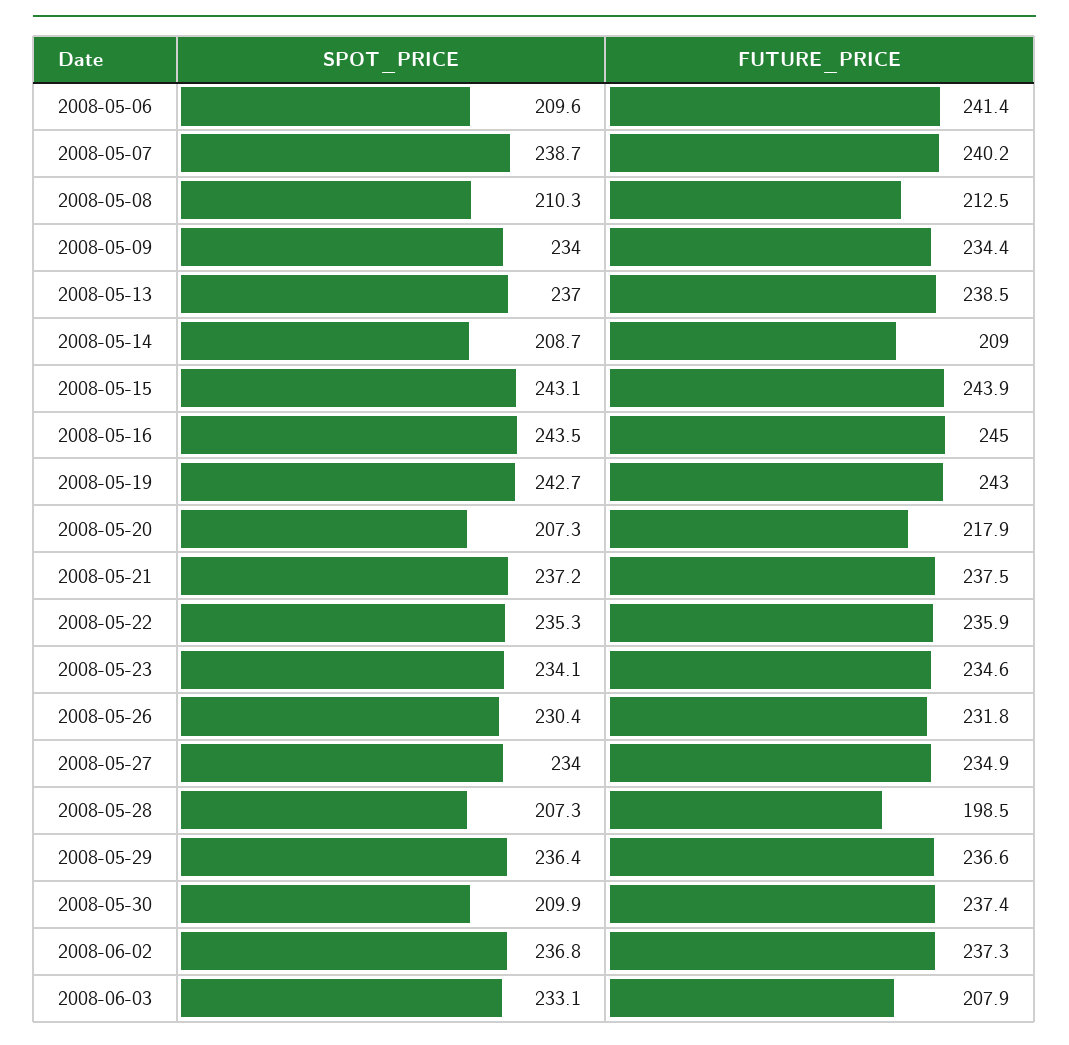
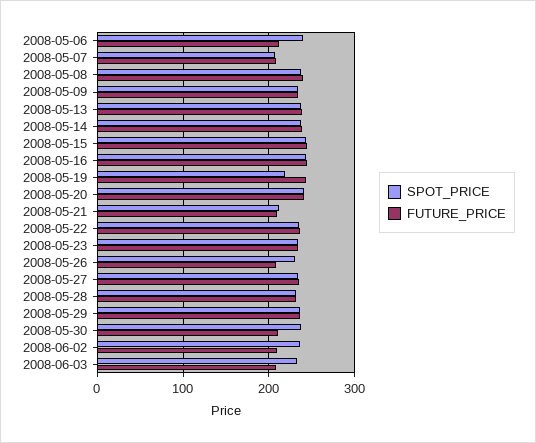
SPOT_PRICE, 2008-05-06: 209.6 -> 240
FUTURE_PRICE, 2008-05-06: 241.4 -> 210
SPOT_PRICE, 2008-05-07: 238.7 -> 210
FUTURE_PRICE, 2008-05-07: 240.2 -> 210
SPOT_PRICE, 2008-05-08: 210.3 -> 240
FUTURE_PRICE, 2008-05-08: 212.5 -> 240
SPOT_PRICE, 2008-05-14: 208.7 -> 240
FUTURE_PRICE, 2008-05-14: 209 -> 240
SPOT_PRICE, 2008-05-19: 242.7 -> 220
SPOT_PRICE, 2008-05-20: 207.3 -> 240
FUTURE_PRICE, 2008-05-20: 217.9 -> 240
SPOT_PRICE, 2008-05-21: 237.2 -> 210
FUTURE_PRICE, 2008-05-21: 237.5 -> 210
FUTURE_PRICE, 2008-05-26: 231.8 -> 210
SPOT_PRICE, 2008-05-28: 207.3 -> 230
FUTURE_PRICE, 2008-05-28: 198.5 -> 230
SPOT_PRICE, 2008-05-30: 209.9 -> 240
FUTURE_PRICE, 2008-05-30: 237.4 -> 210
FUTURE_PRICE, 2008-06-02: 237.3 -> 210

